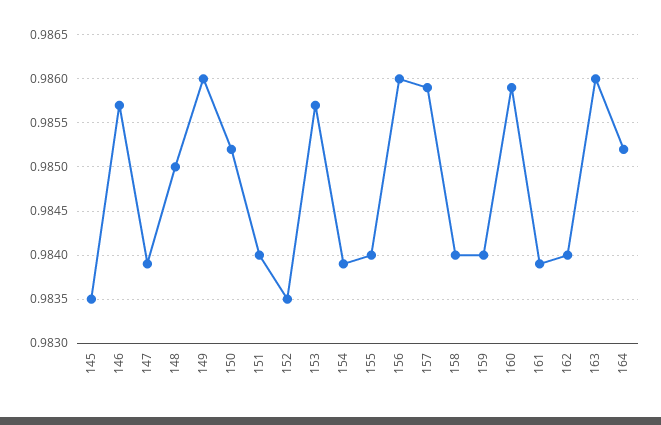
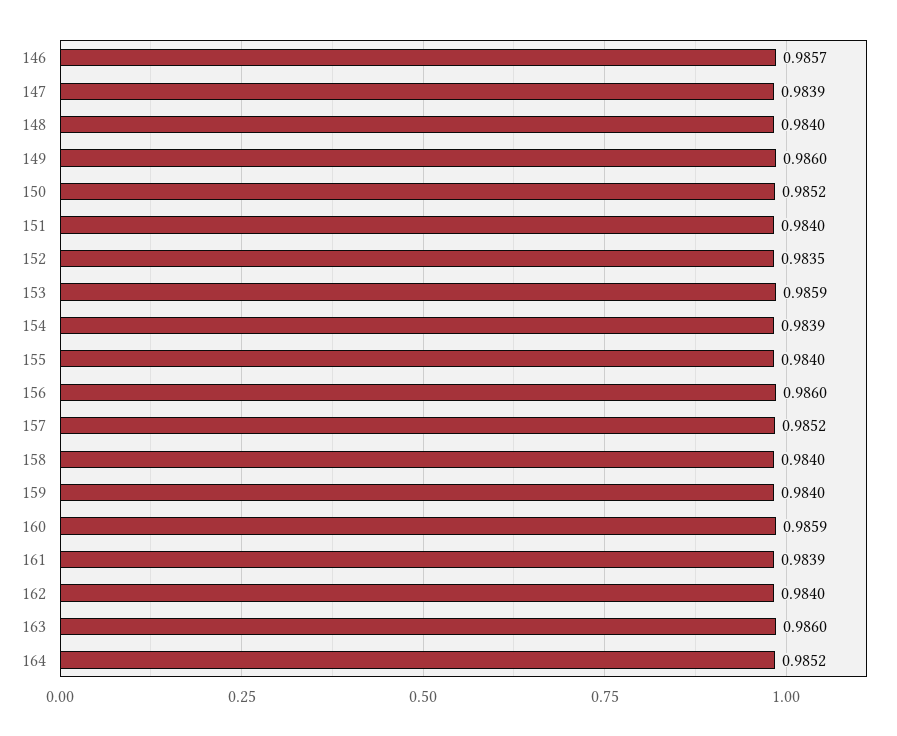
145: 0.9835 -> none
148: 0.985 -> 0.984
153: 0.9857 -> 0.9859
157: 0.9859 -> 0.9852

